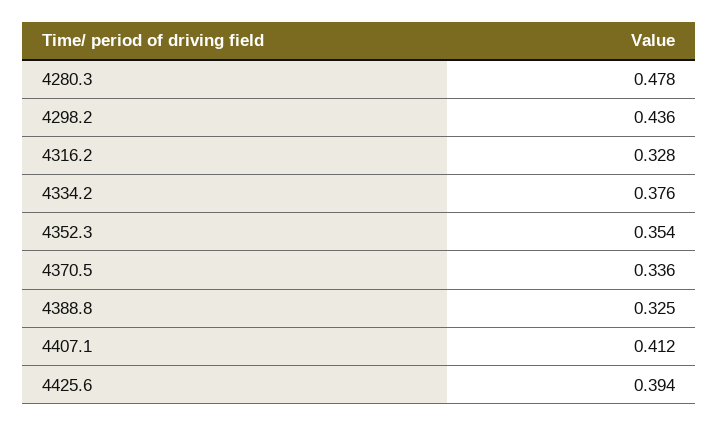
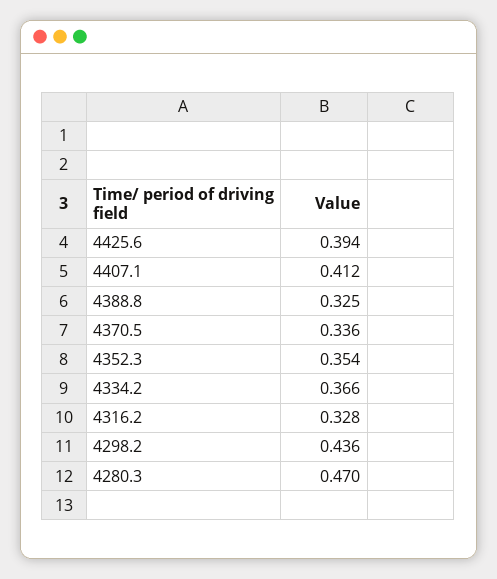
4280.3: 0.478 -> 0.47
4334.2: 0.376 -> 0.366

